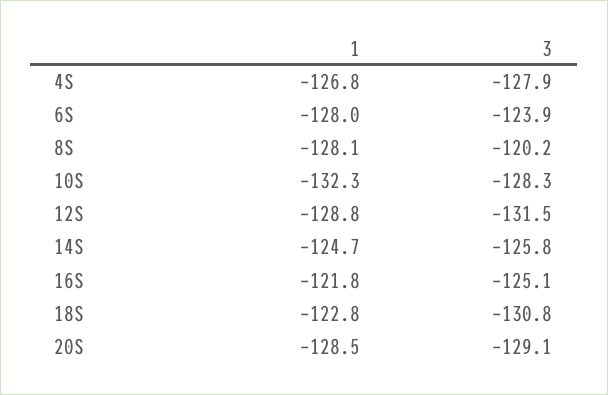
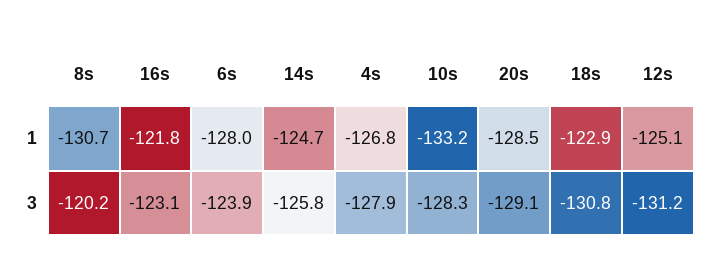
1, 8S: -128.1 -> -130.7
1, 10S: -132.3 -> -133.2
1, 12S: -128.8 -> -125.1
3, 12S: -131.5 -> -131.2
3, 16S: -125.1 -> -123.1
1, 18S: -122.8 -> -122.9

